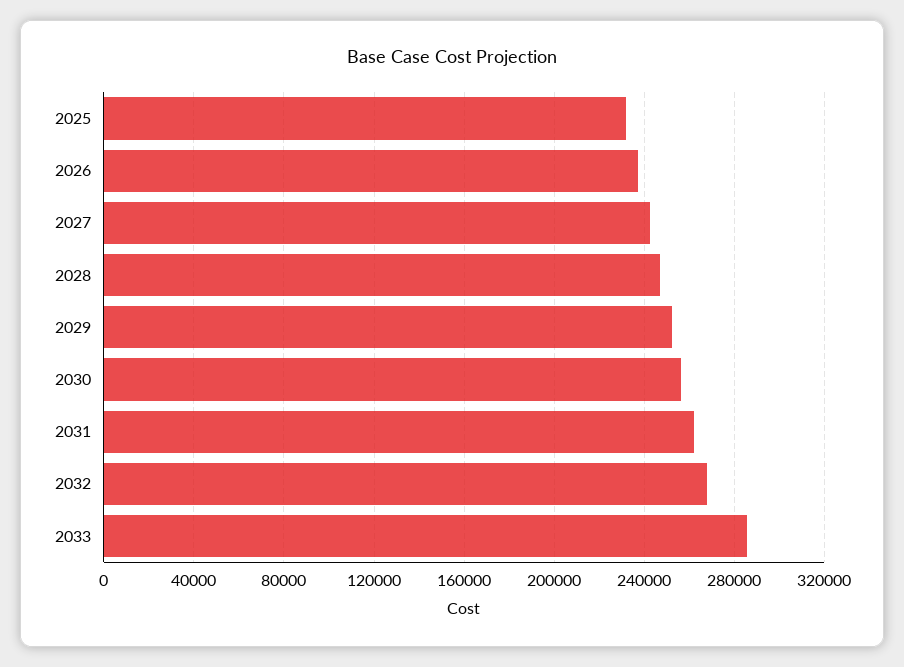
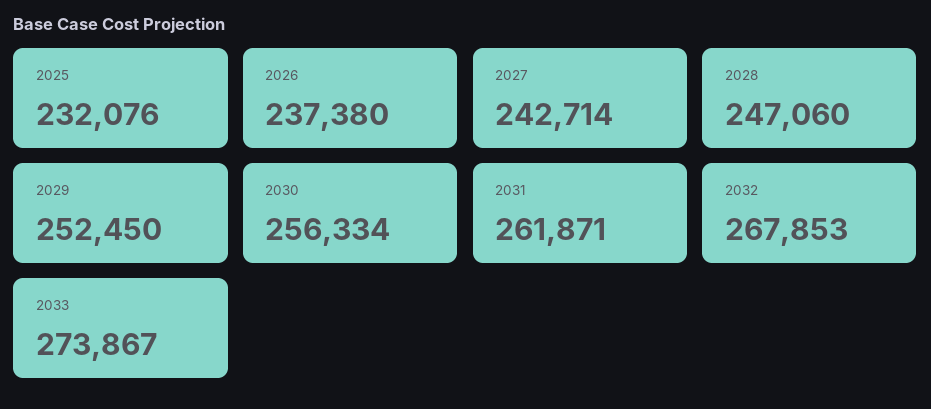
2033: 285000 -> 273867

